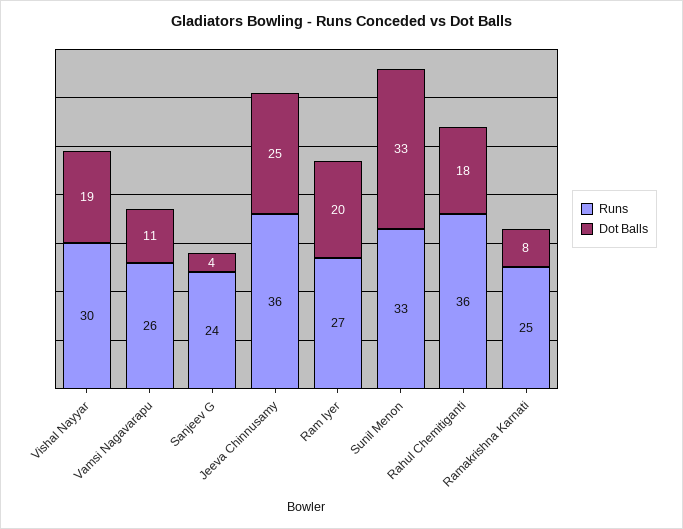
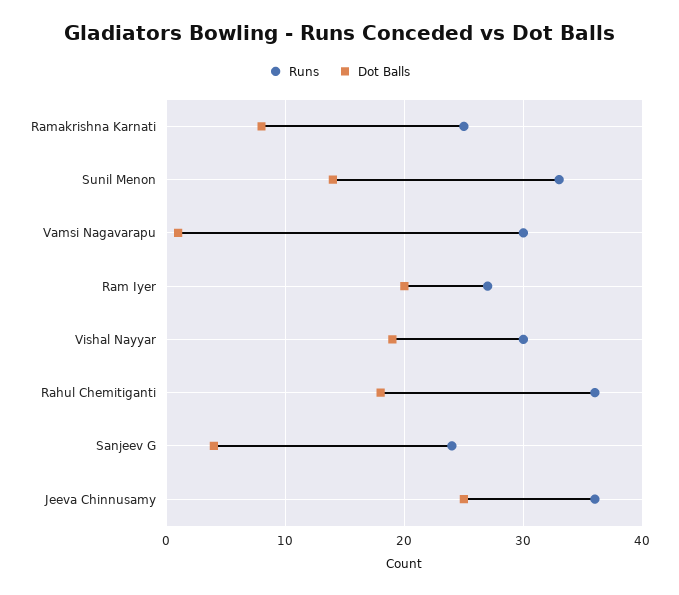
Runs, Vamsi Nagavarapu: 26 -> 30
Dot Balls, Vamsi Nagavarapu: 11 -> 1
Dot Balls, Sunil Menon: 33 -> 14

